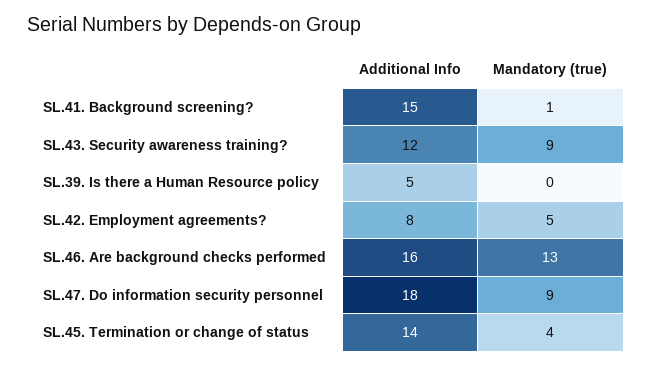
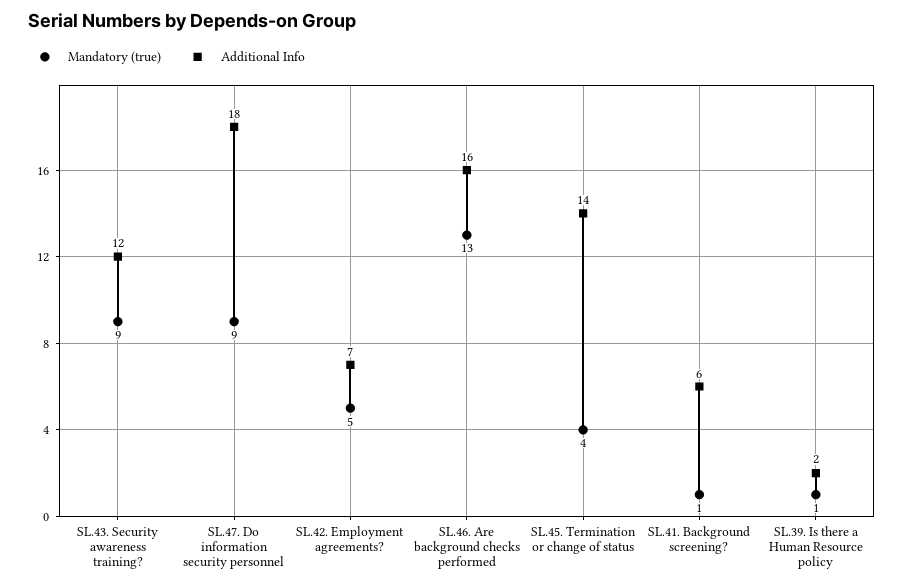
Additional Info, SL.41. Background screening?: 15 -> 6
Additional Info, SL.39. Is there a Human Resource policy: 5 -> 2
Mandatory (true), SL.39. Is there a Human Resource policy: 0 -> 1
Additional Info, SL.42. Employment agreements?: 8 -> 7

